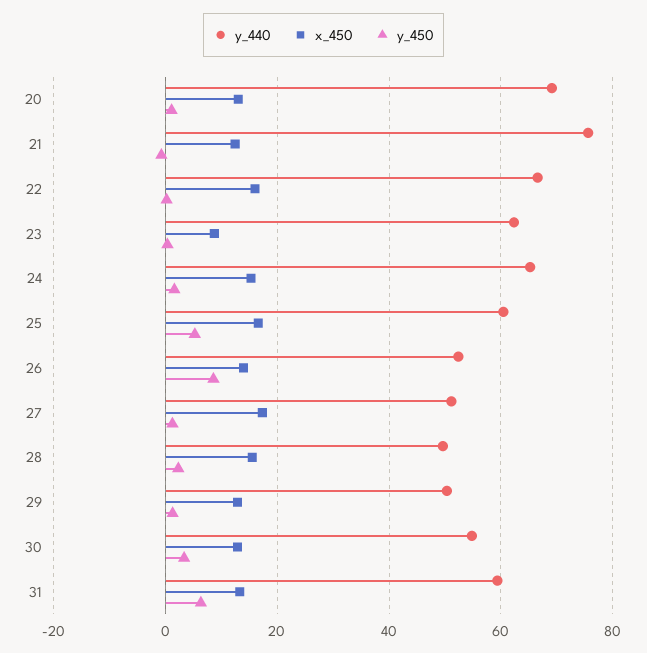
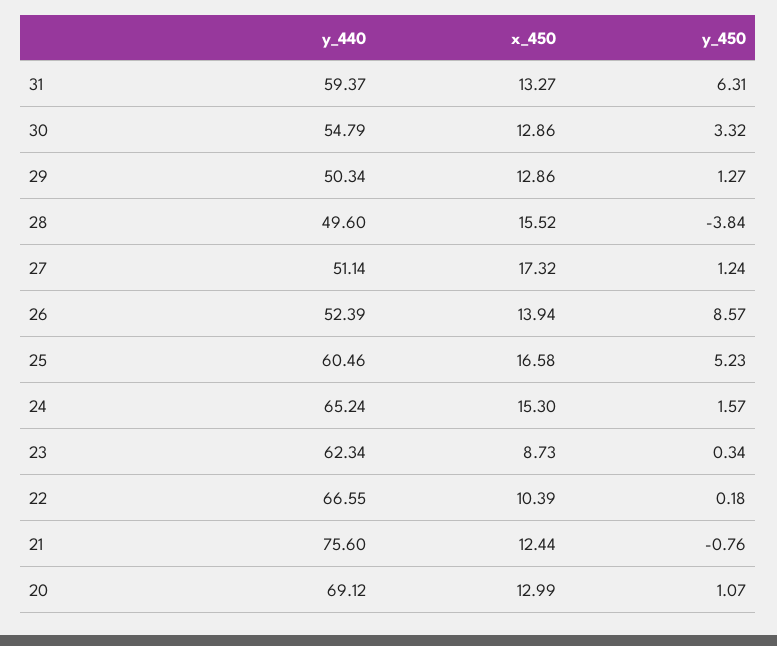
x_450, 22: 16 -> 10.39
y_450, 28: 2 -> -3.84

